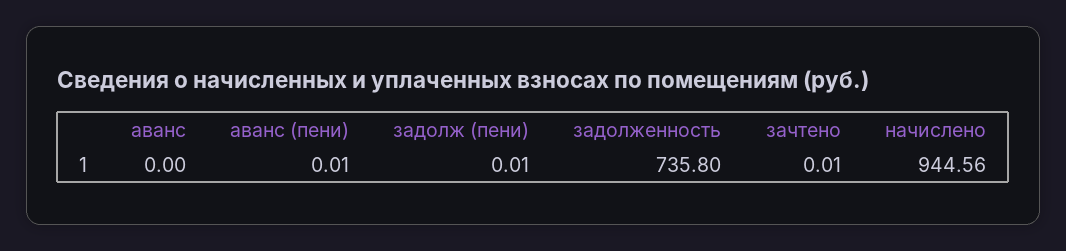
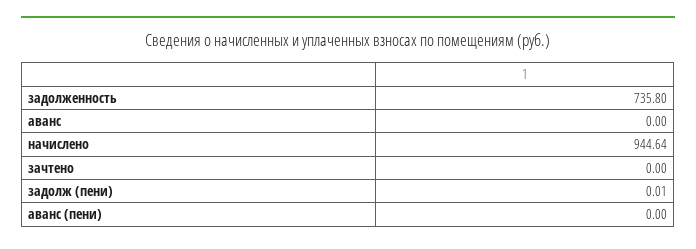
аванс (пени): 0.01 -> 0
зачтено: 0.01 -> 0
начислено: 944.56 -> 944.64

